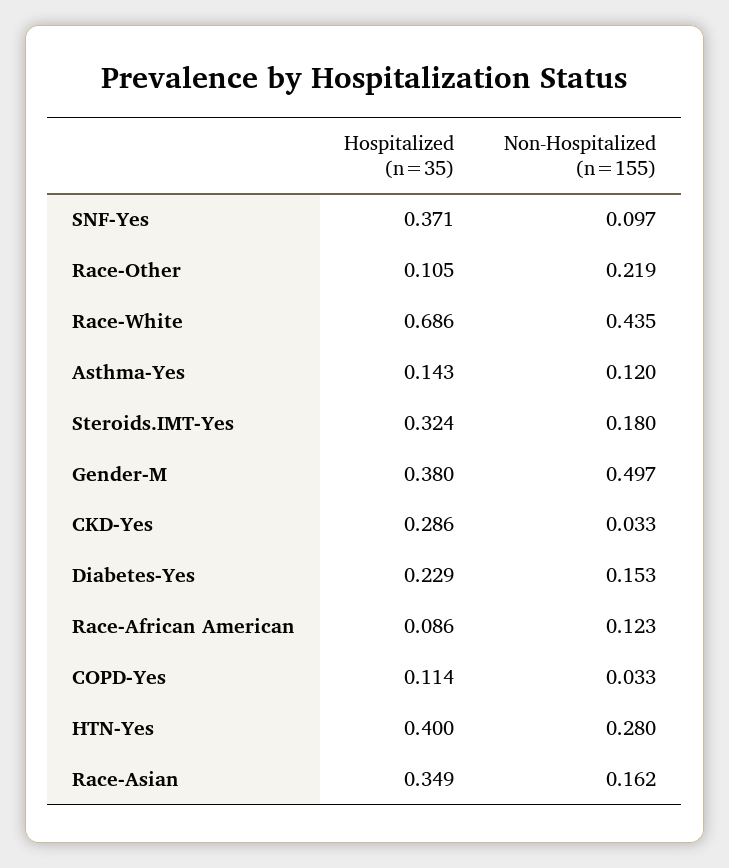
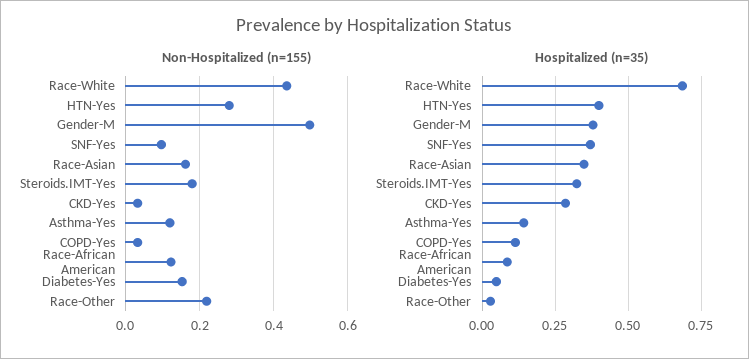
Hospitalized (n=35), Race-Other: 0.105 -> 0.025
Hospitalized (n=35), Diabetes-Yes: 0.229 -> 0.05

